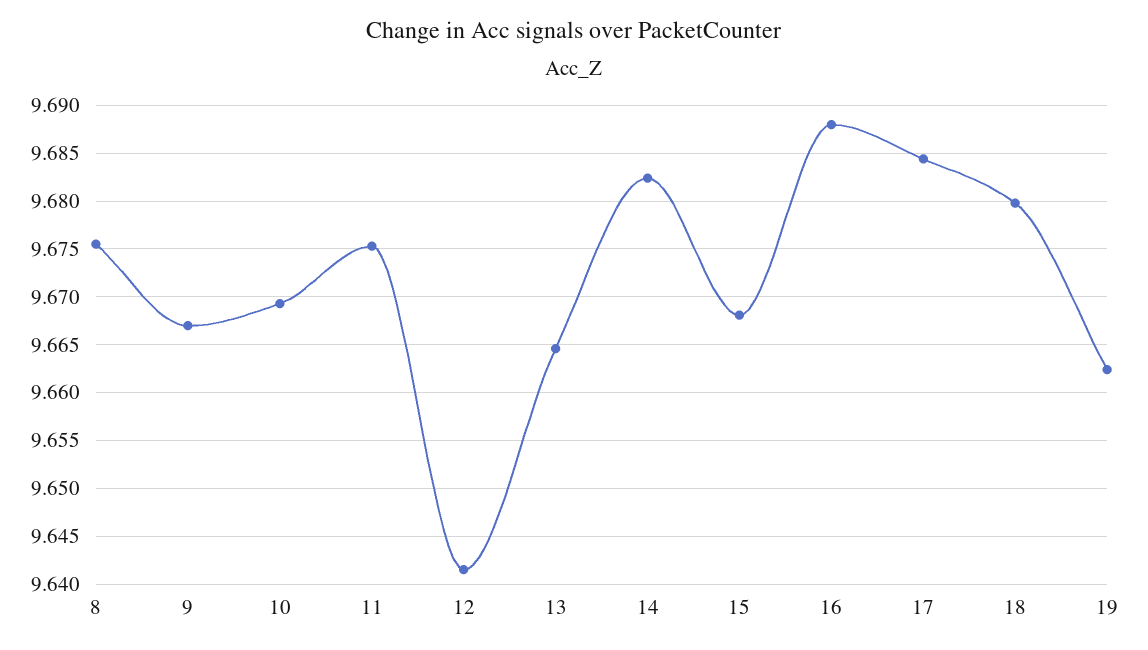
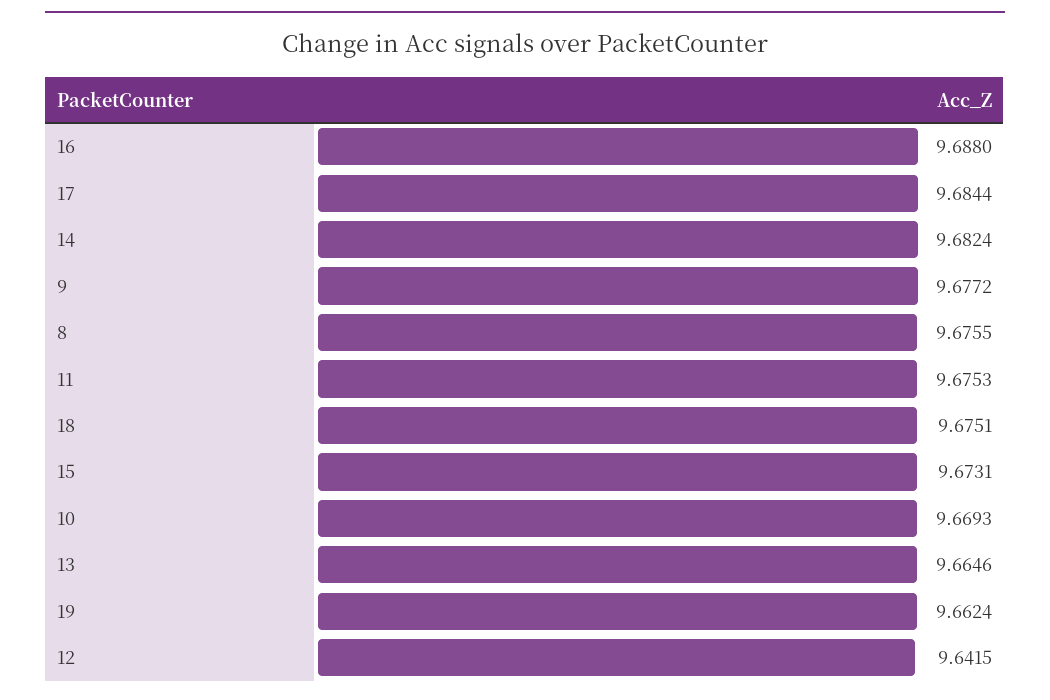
9: 9.667 -> 9.6772
15: 9.668 -> 9.6731
18: 9.68 -> 9.6751

